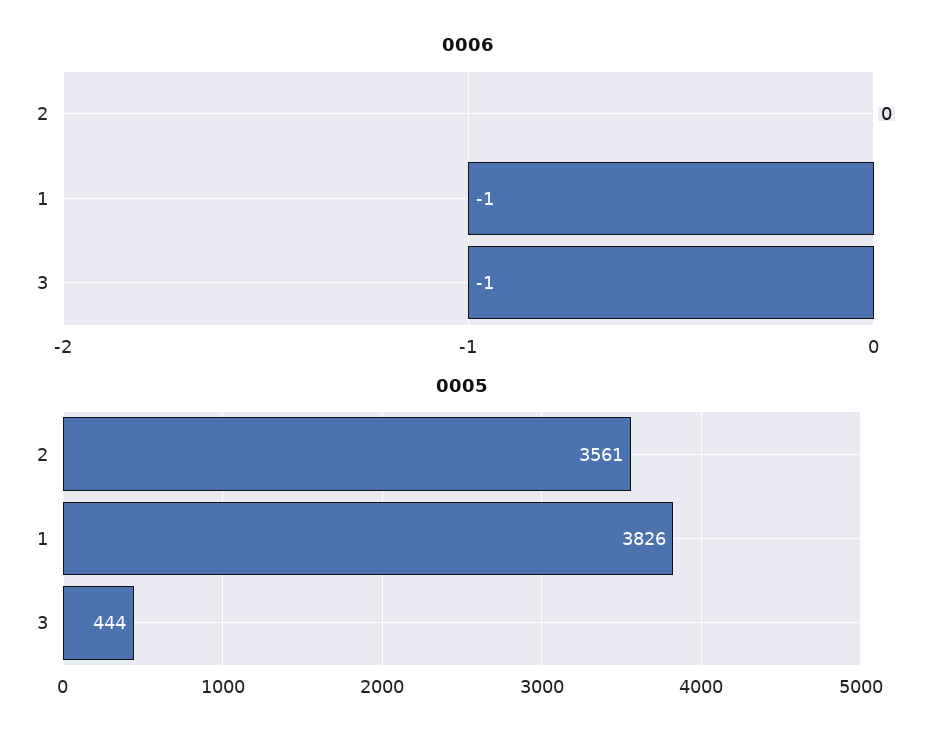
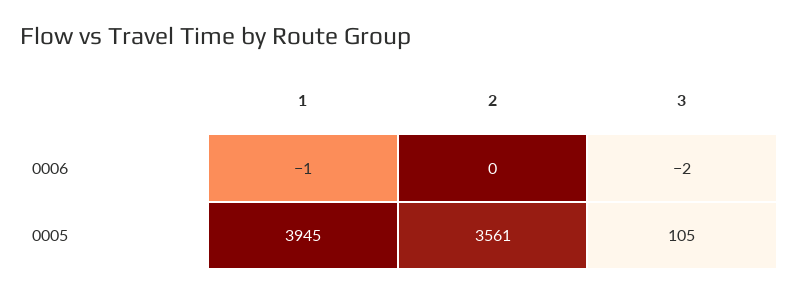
0006, 3: -1 -> -2
0005, 1: 3826 -> 3945
0005, 3: 444 -> 105

